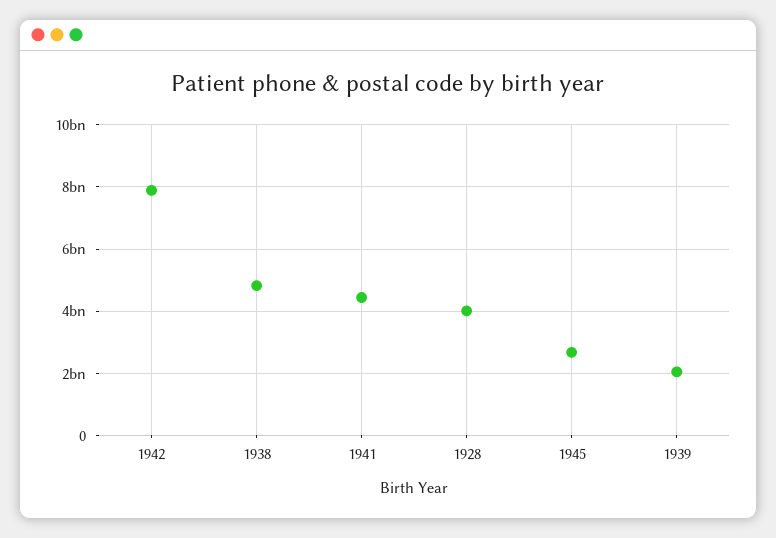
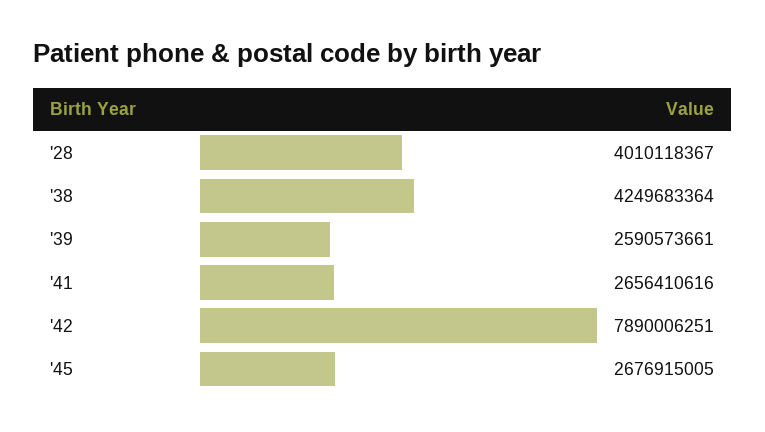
1938: 4800000000 -> 4249683364
1941: 4400000000 -> 2656410616
1939: 2000000000 -> 2590573661

